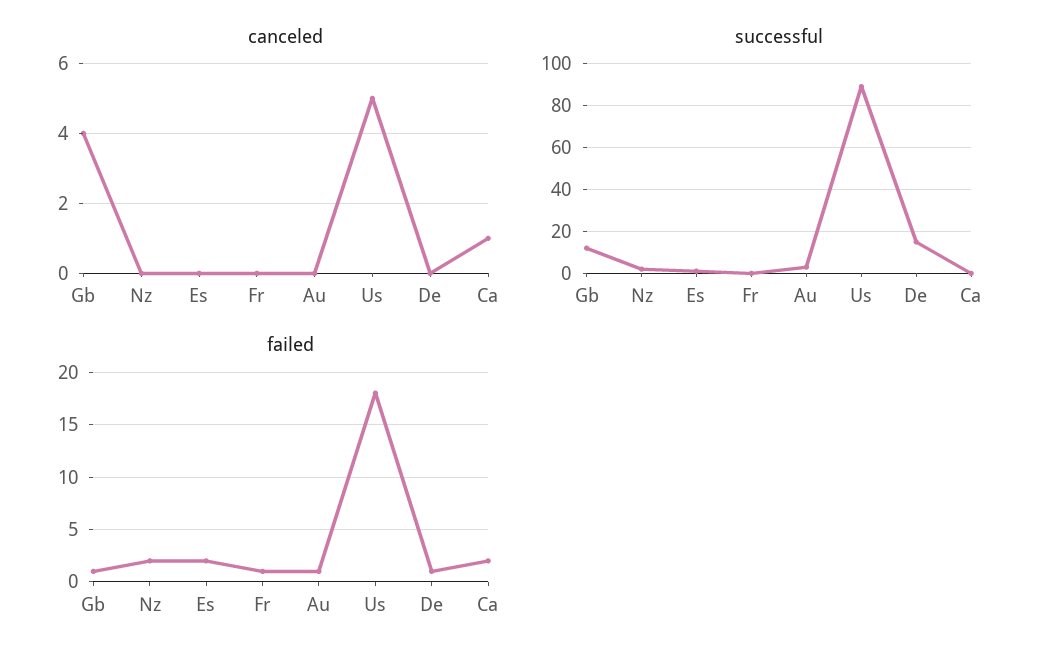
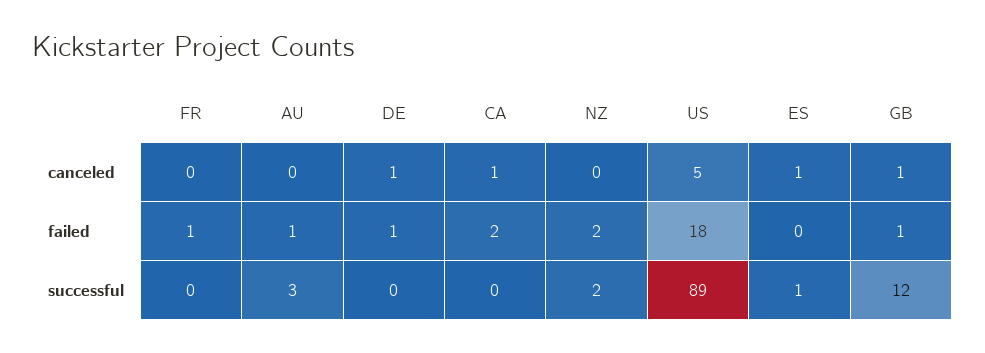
canceled, Gb: 4 -> 1
canceled, Es: 0 -> 1
canceled, De: 0 -> 1
successful, De: 15 -> 0
failed, Es: 2 -> 0

